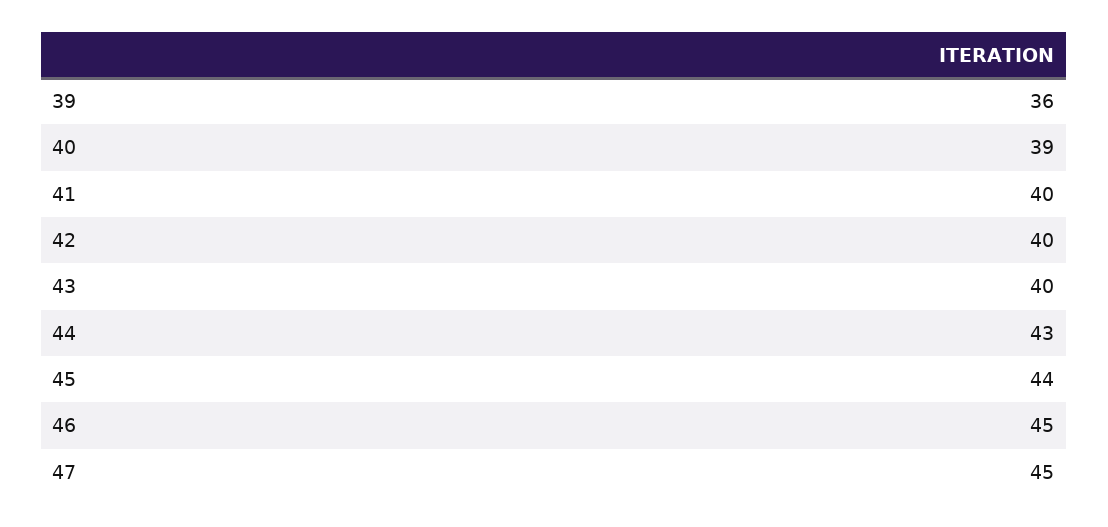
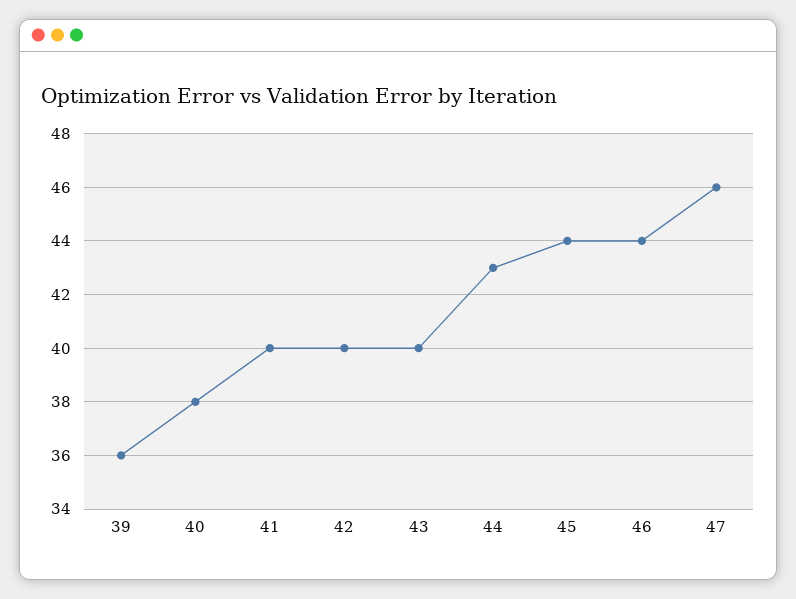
40: 39 -> 38
46: 45 -> 44
47: 45 -> 46

